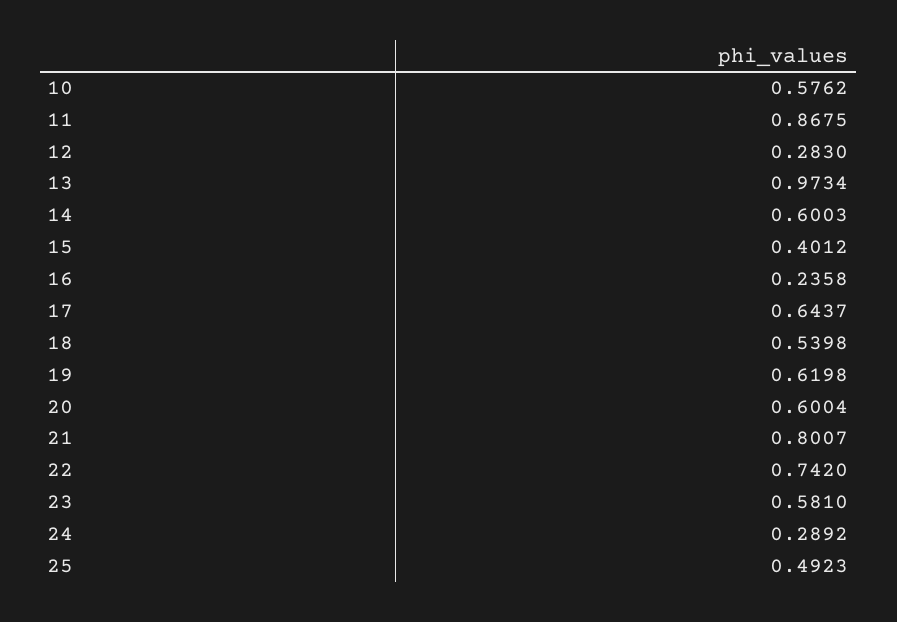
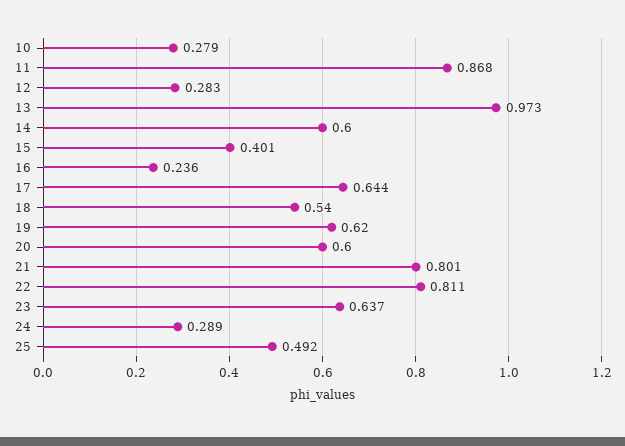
10: 0.5762 -> 0.279
22: 0.742 -> 0.811
23: 0.581 -> 0.637

